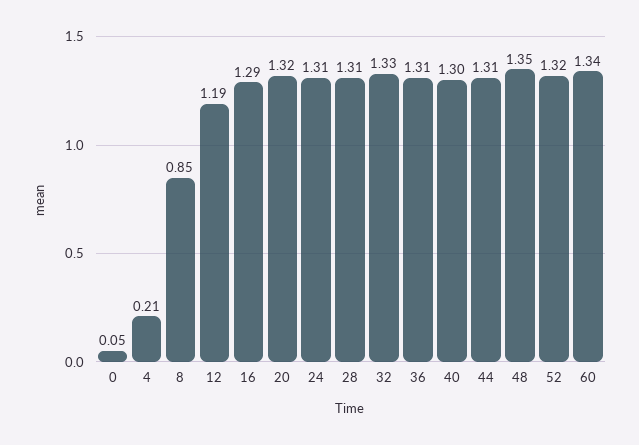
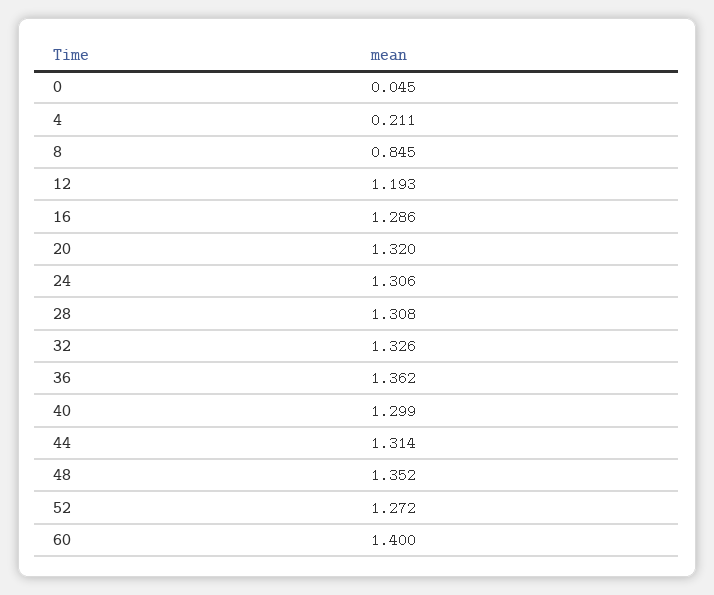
36: 1.31 -> 1.362
52: 1.32 -> 1.272
60: 1.34 -> 1.4

